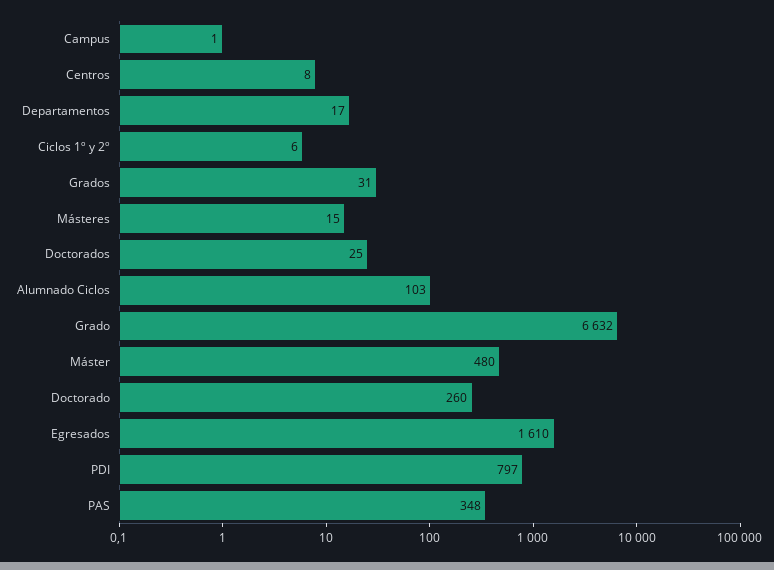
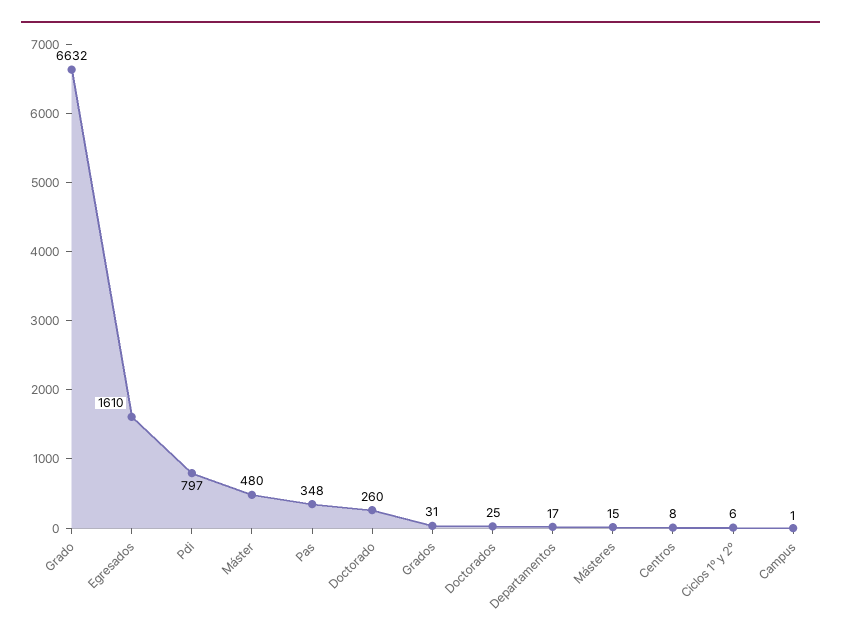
Alumnado Ciclos: 103 -> none

